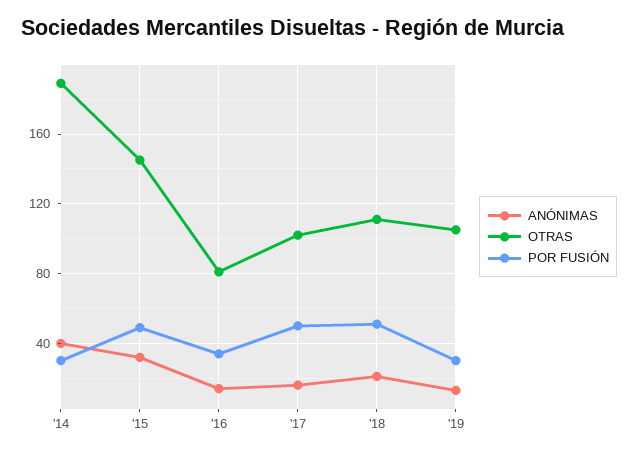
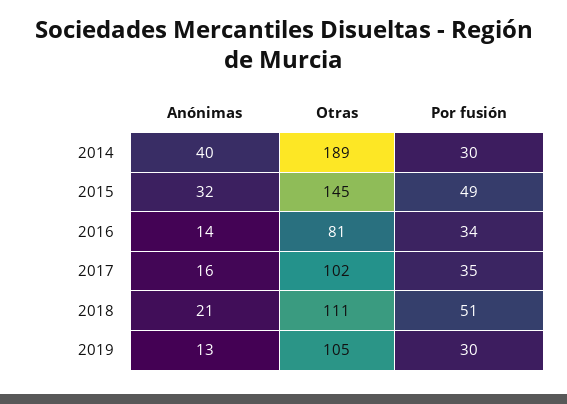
POR FUSIÓN, '17: 50 -> 35

